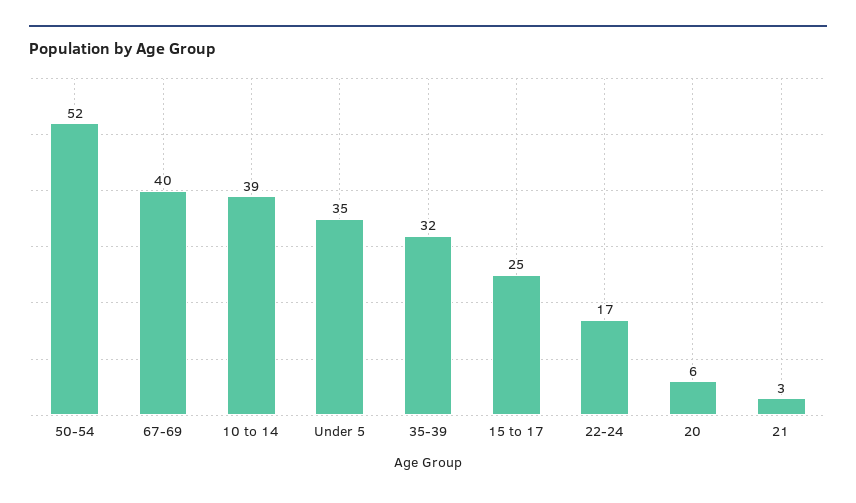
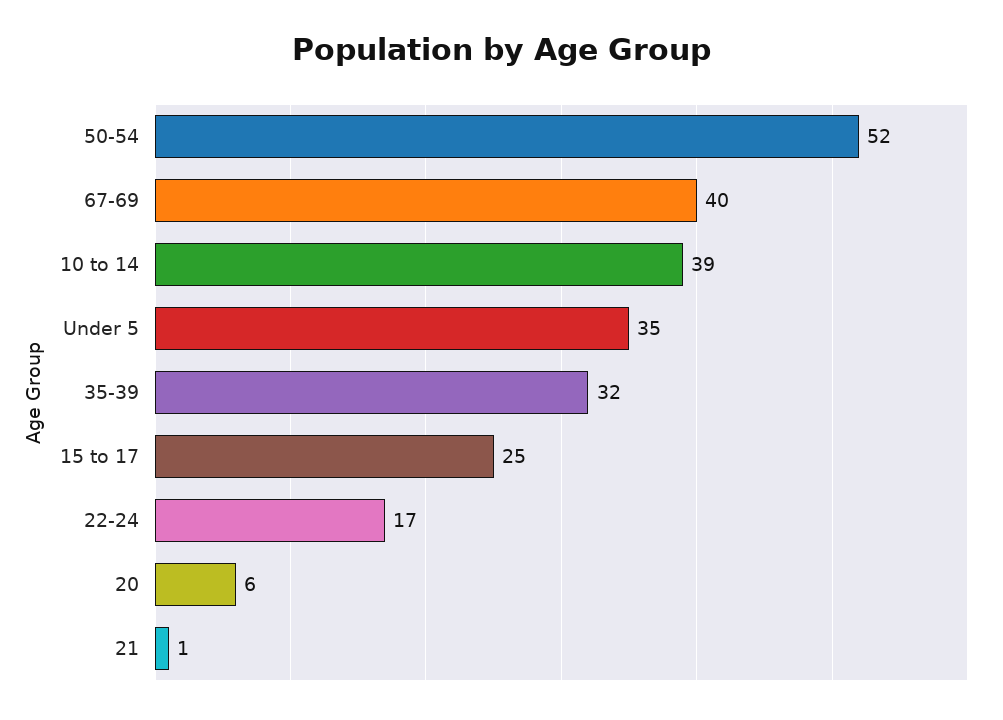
21: 3 -> 1

